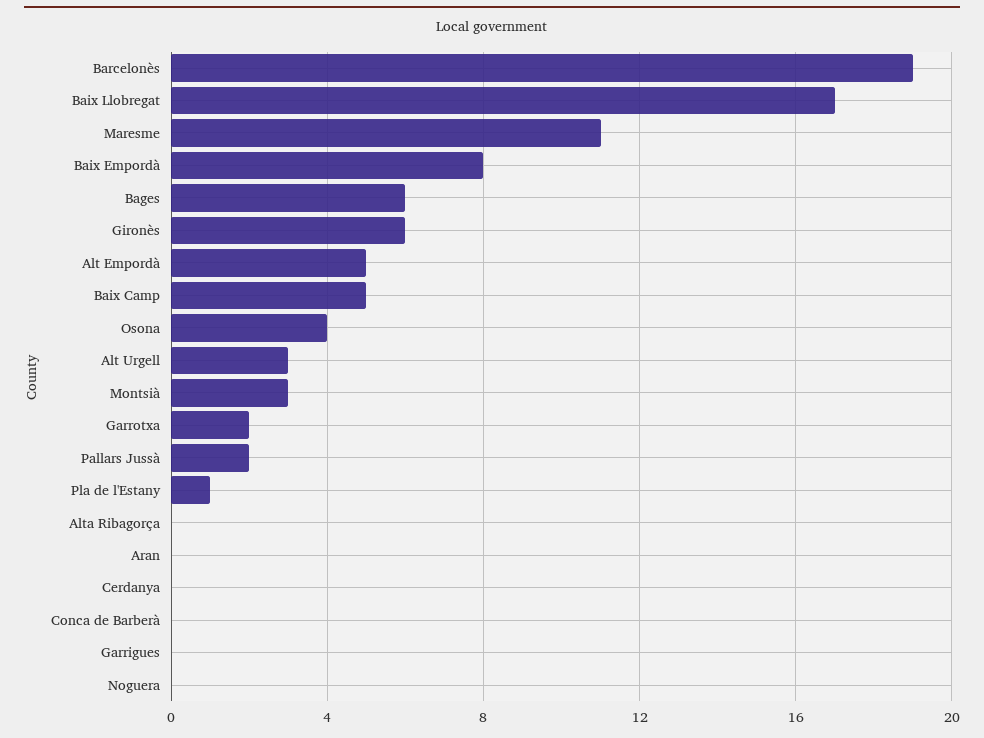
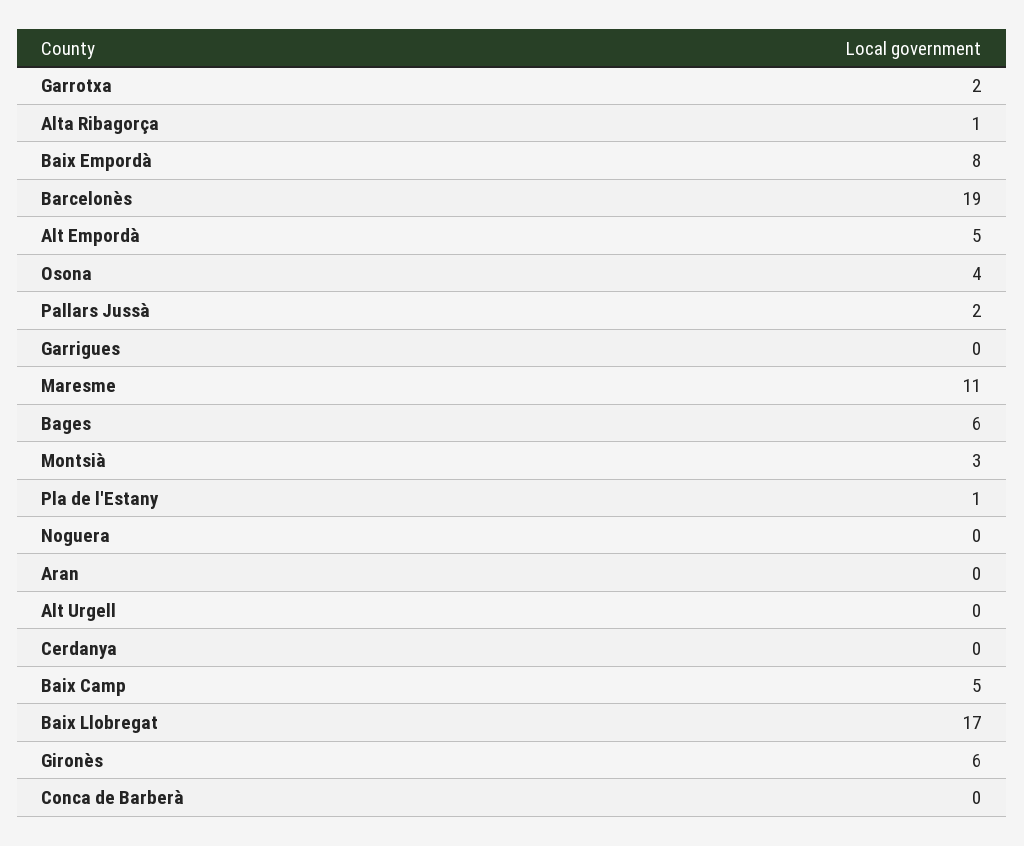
Alt Urgell: 3 -> 0
Alta Ribagorça: 0 -> 1

